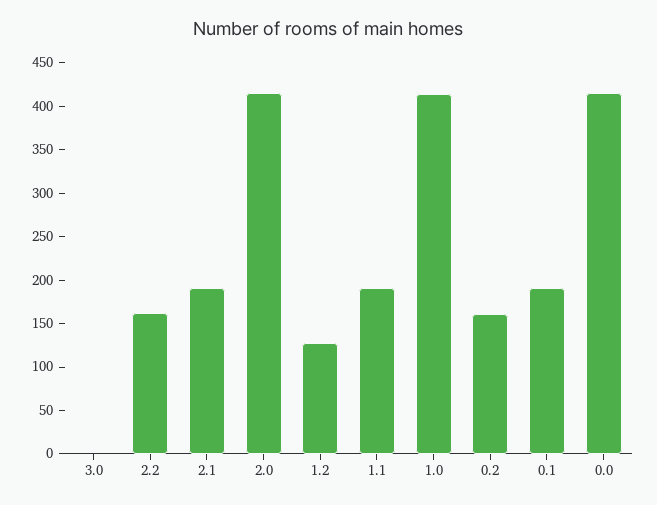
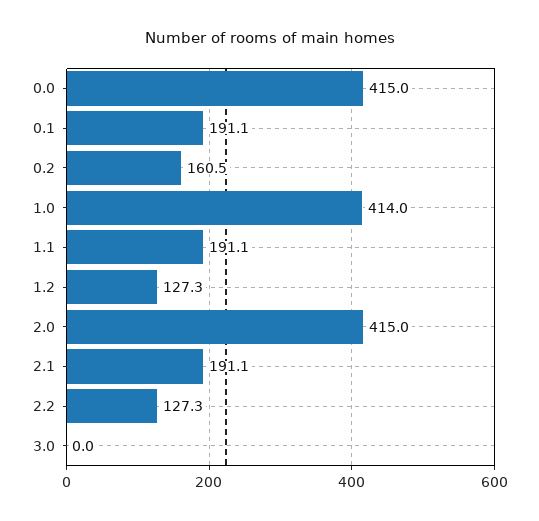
2.2: 160 -> 127.3

